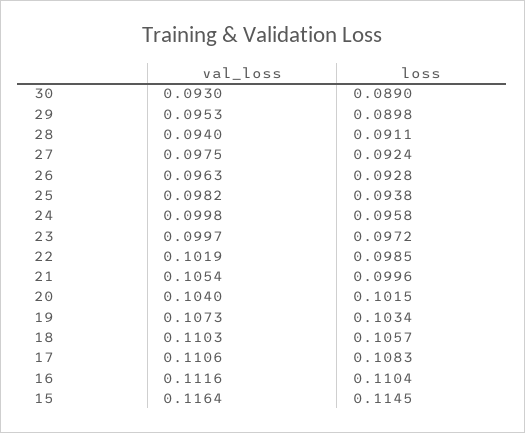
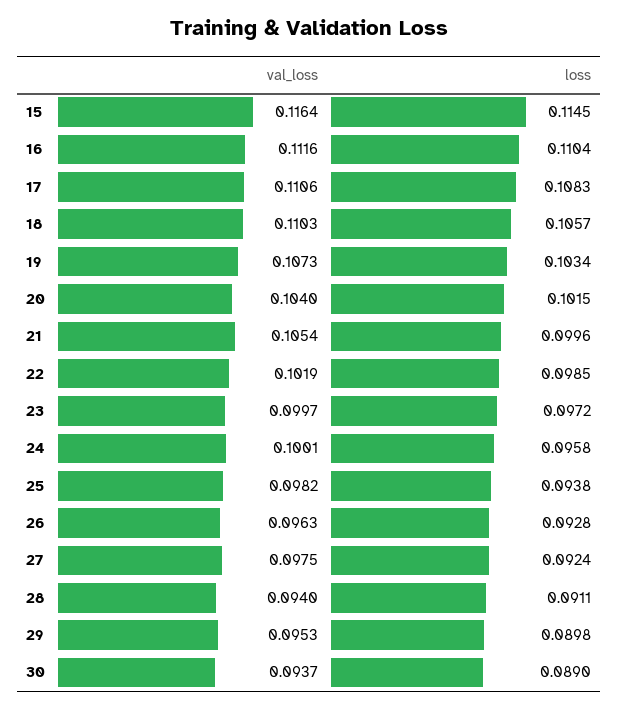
val_loss, 30: 0.093 -> 0.0937
val_loss, 24: 0.0998 -> 0.1001

